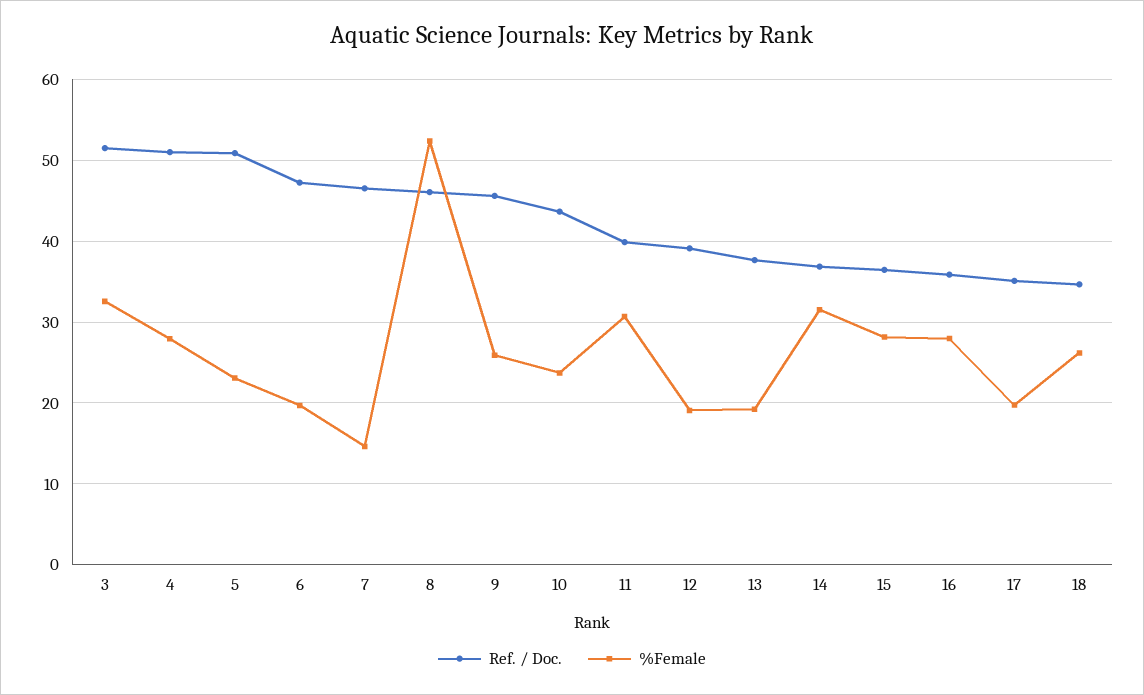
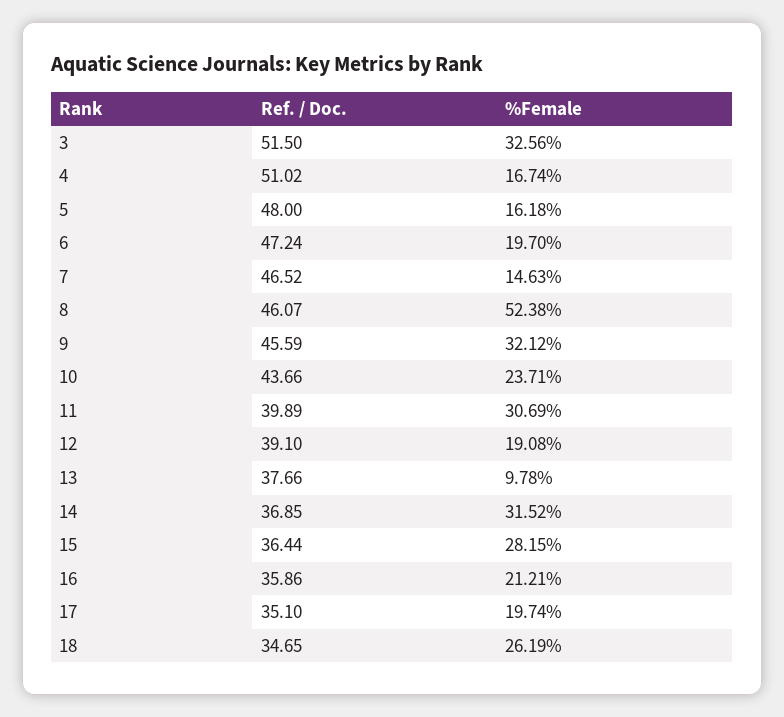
%Female, 4: 28 -> 16.74
Ref. / Doc., 5: 51 -> 48
%Female, 5: 23 -> 16.18
%Female, 9: 26 -> 32.12
%Female, 13: 19 -> 9.78
%Female, 16: 28 -> 21.21

